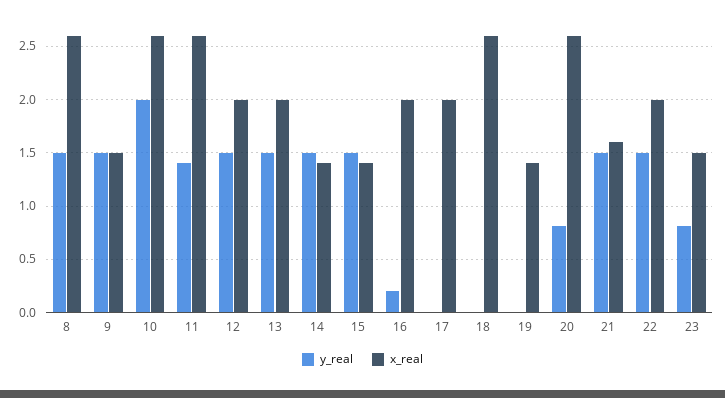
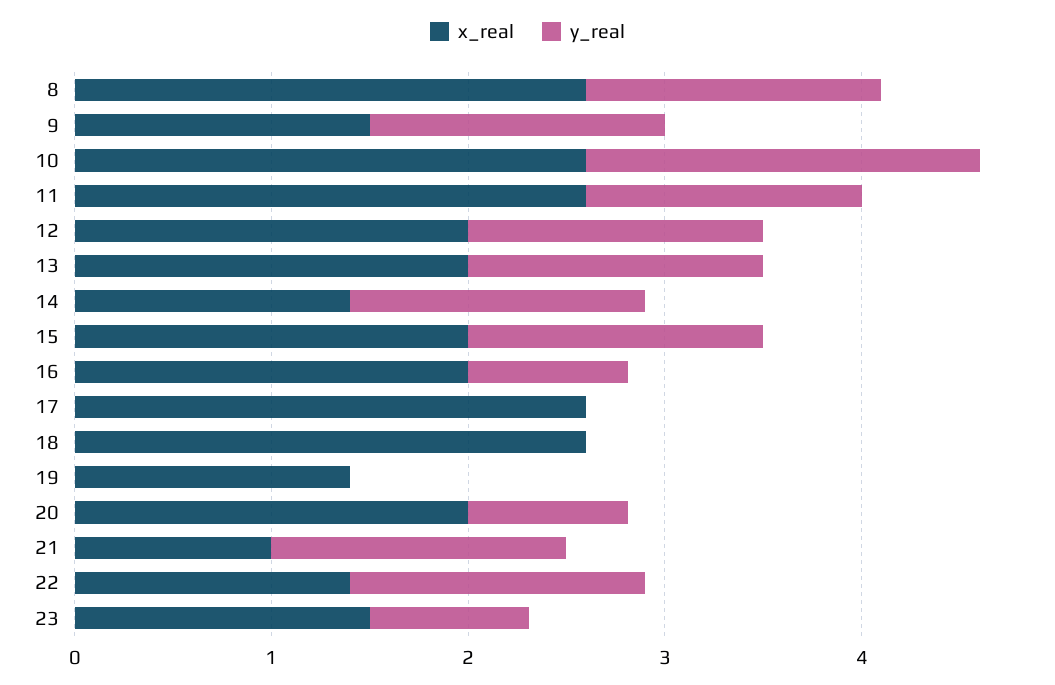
x_real, 15: 1.4 -> 2
y_real, 16: 0.2 -> 0.8
x_real, 17: 2 -> 2.6
x_real, 20: 2.6 -> 2
x_real, 21: 1.6 -> 1
x_real, 22: 2 -> 1.4

